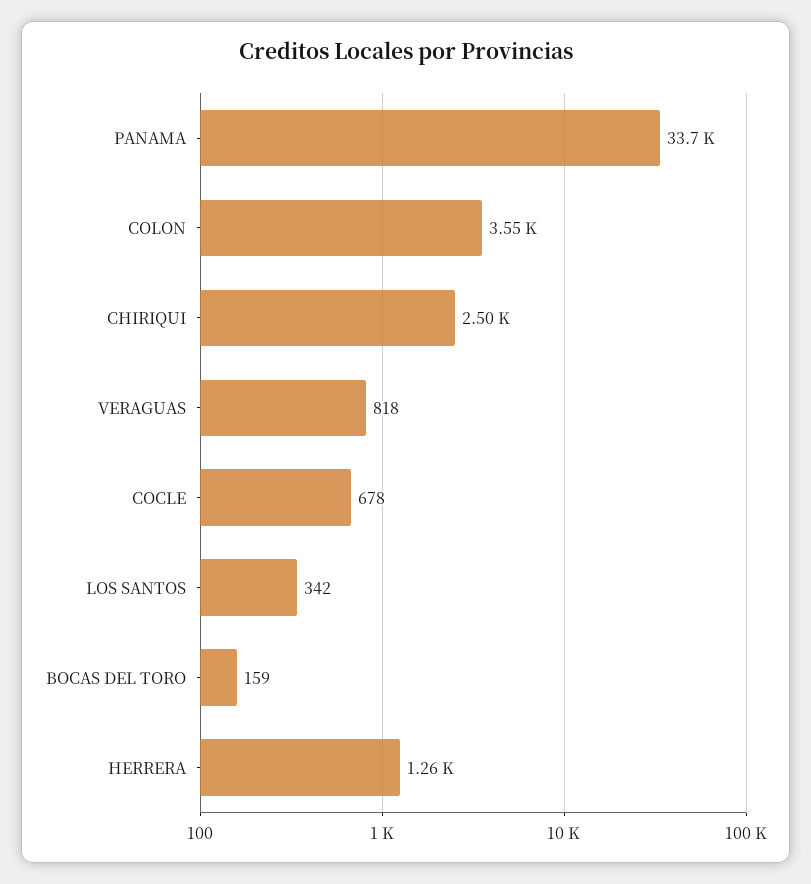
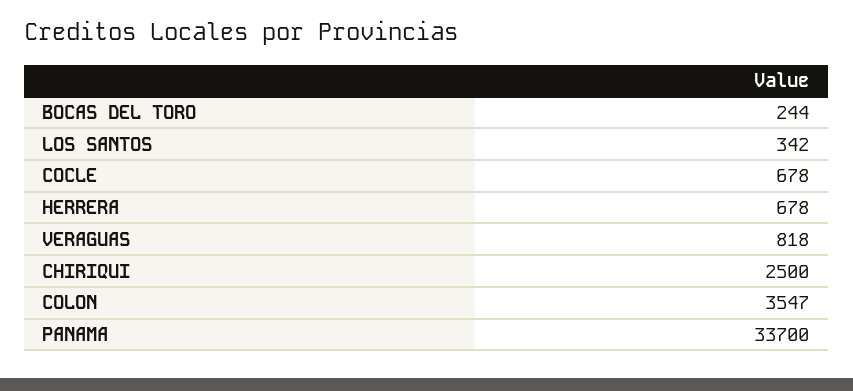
BOCAS DEL TORO: 159 -> 244
HERRERA: 1260 -> 678

